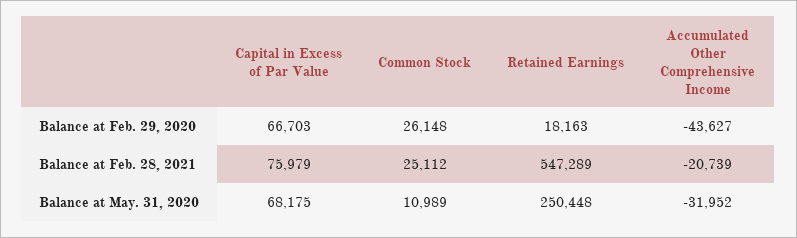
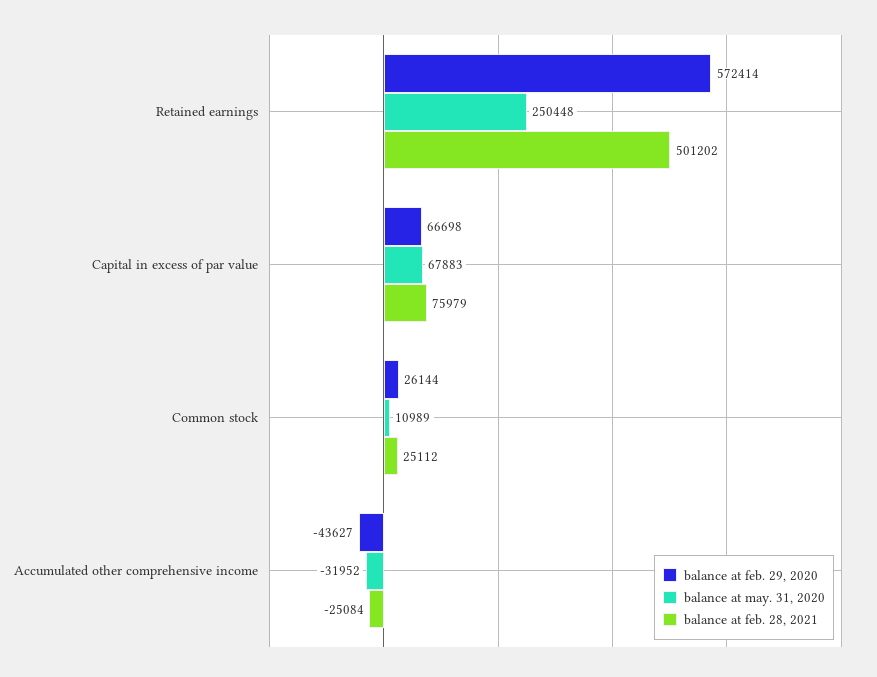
Balance at Feb. 29, 2020, Capital in Excess of Par Value: 66703 -> 66698
Balance at Feb. 29, 2020, Common Stock: 26148 -> 26144
Balance at Feb. 29, 2020, Retained Earnings: 18163 -> 572414
Balance at Feb. 28, 2021, Retained Earnings: 547289 -> 501202
Balance at Feb. 28, 2021, Accumulated Other Comprehensive Income: -20739 -> -25084
Balance at May. 31, 2020, Capital in Excess of Par Value: 68175 -> 67883

